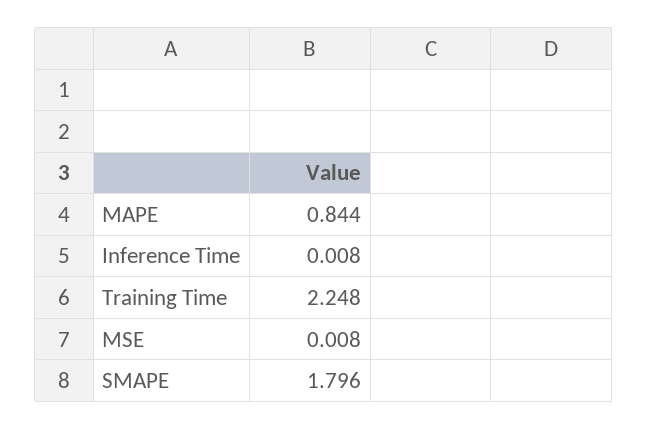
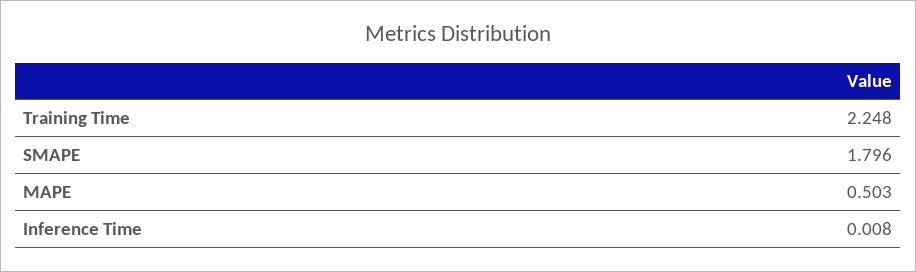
MAPE: 0.844 -> 0.503
MSE: 0.008 -> none

